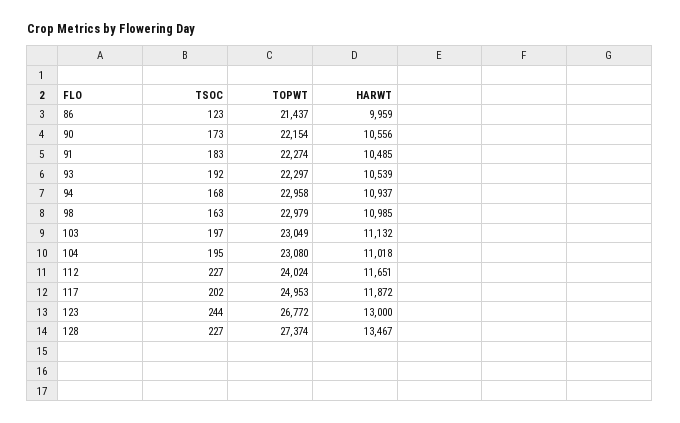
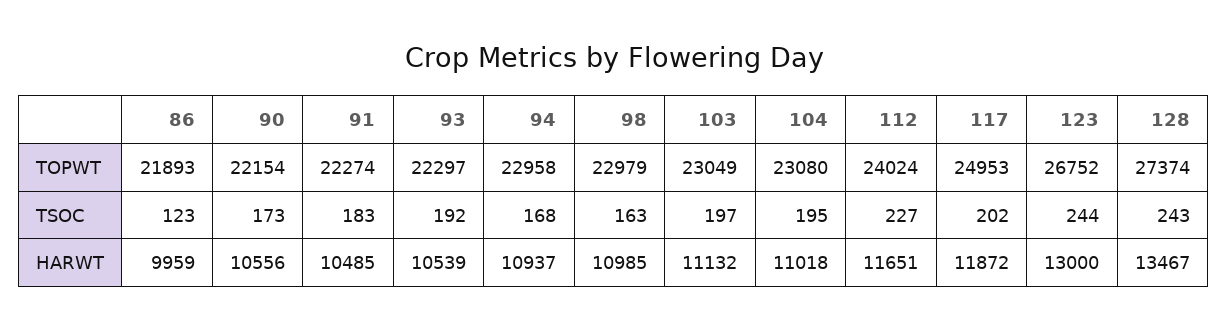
TOPWT, 86: 21437 -> 21893
TOPWT, 123: 26772 -> 26752
TSOC, 128: 227 -> 243

